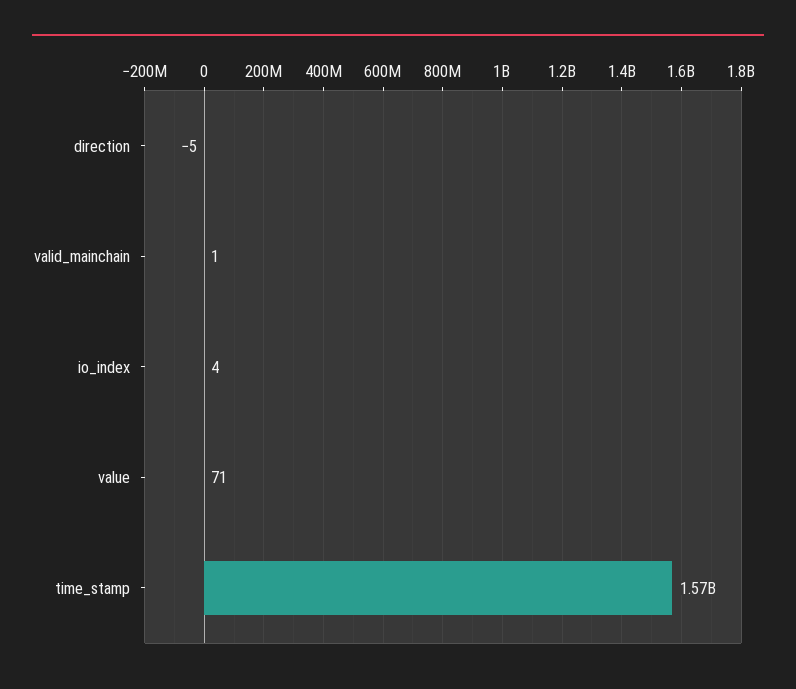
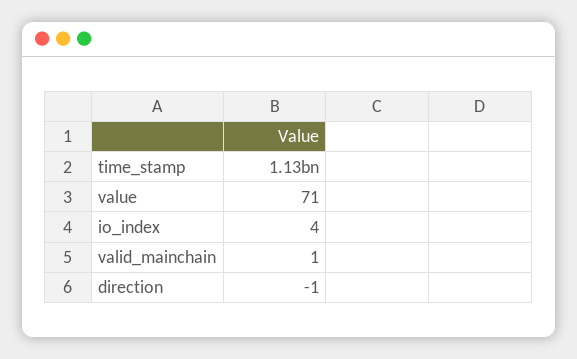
direction: -5 -> -1
time_stamp: 1570000000 -> 1130000000

